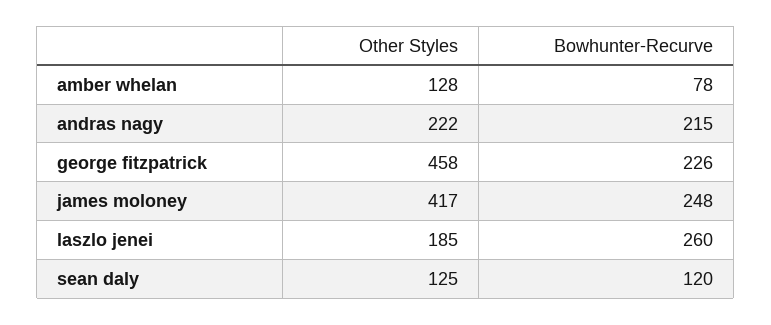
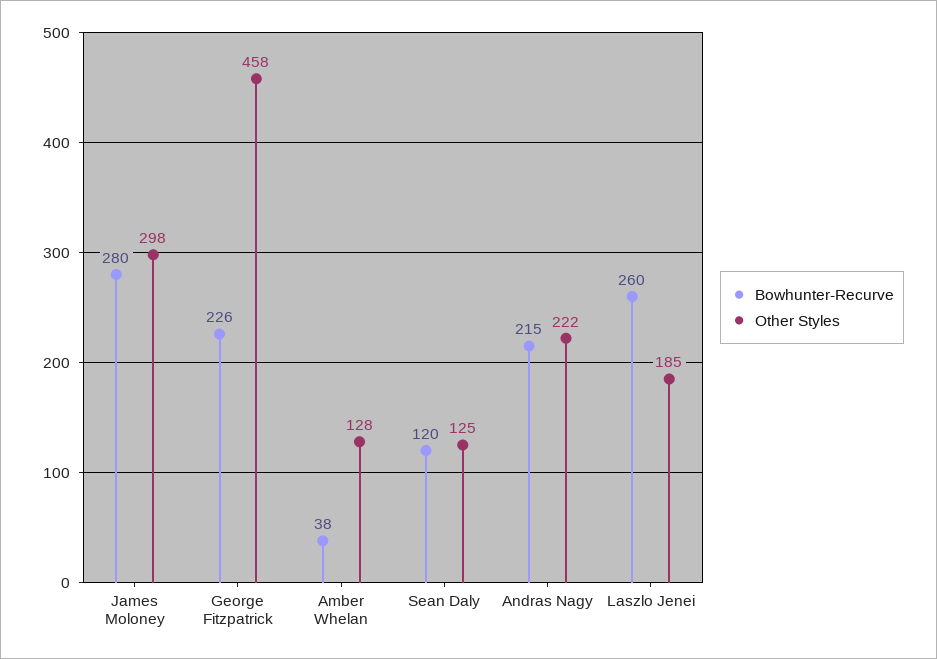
Bowhunter-Recurve, amber whelan: 78 -> 38
Other Styles, james moloney: 417 -> 298
Bowhunter-Recurve, james moloney: 248 -> 280

